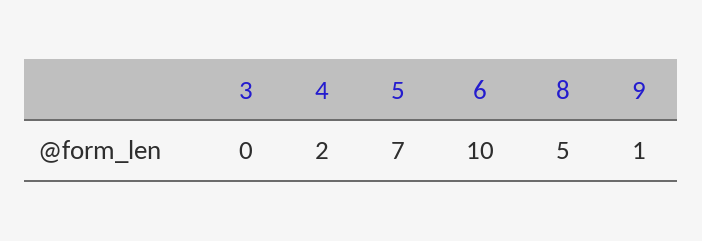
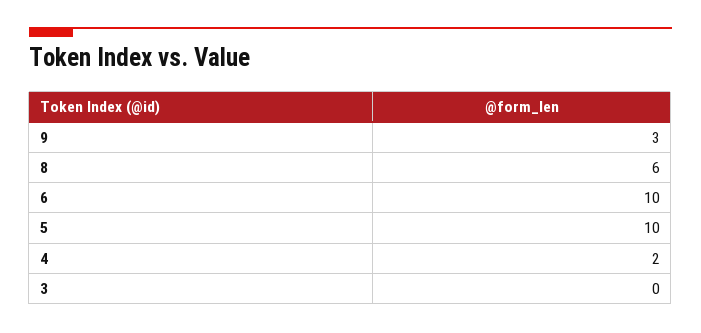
5: 7 -> 10
8: 5 -> 6
9: 1 -> 3

